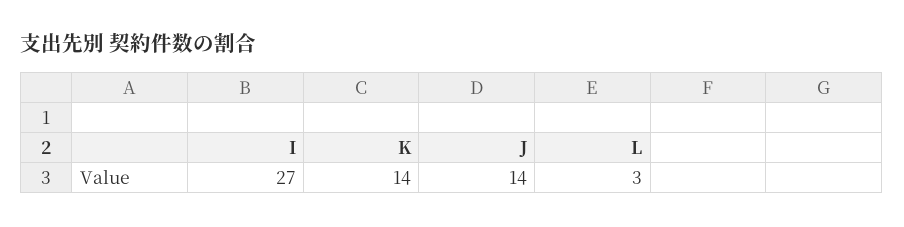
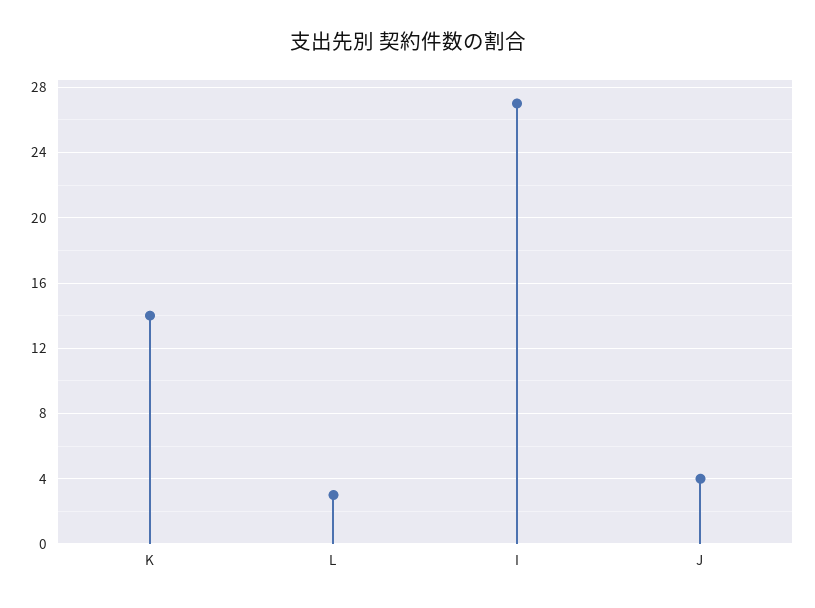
J: 14 -> 4

